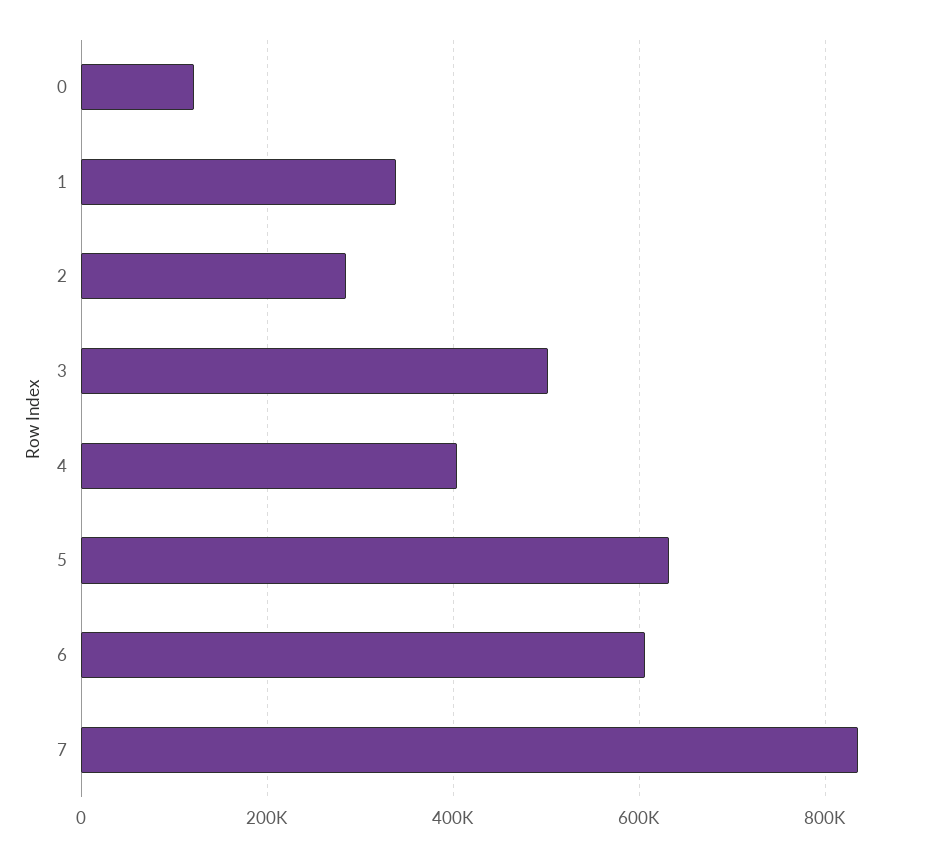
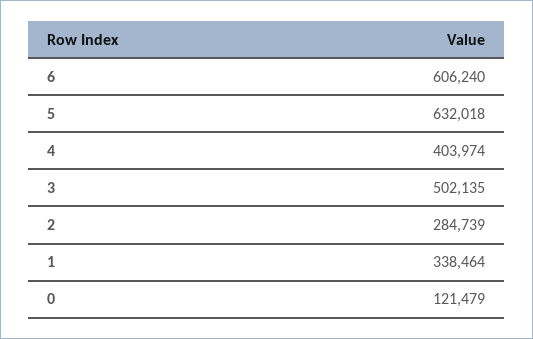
7: 840000 -> none

